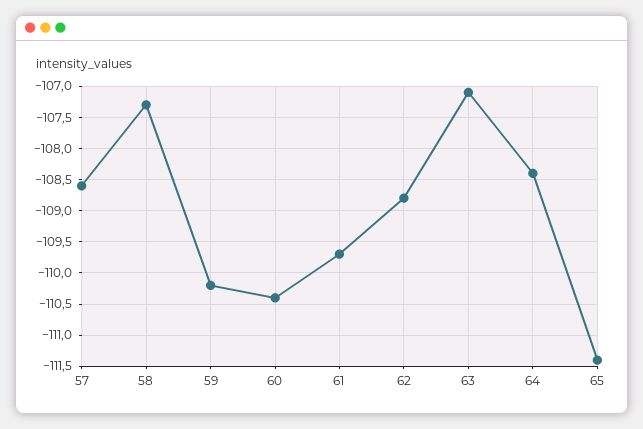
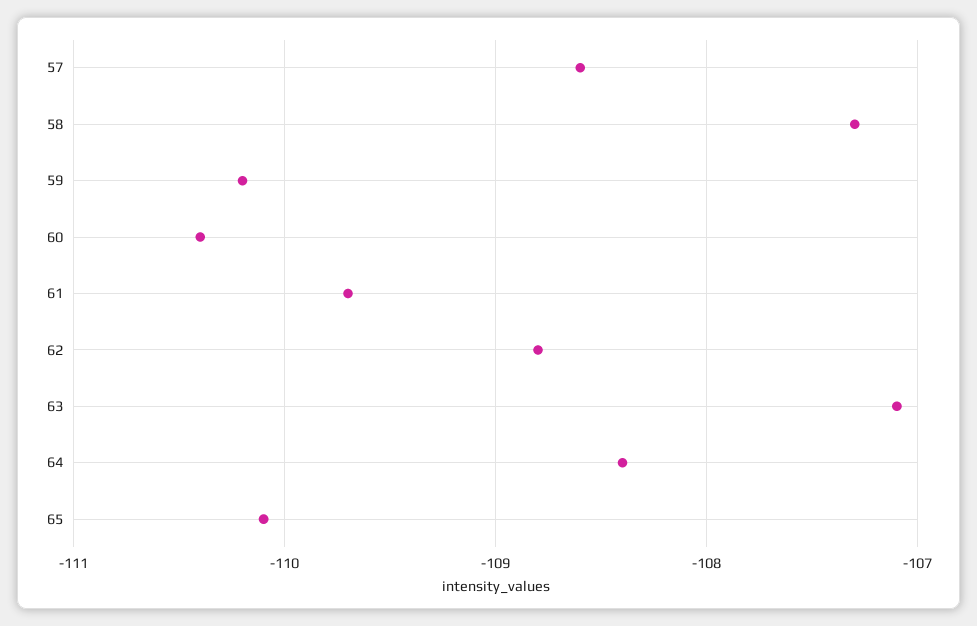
65: -111.4 -> -110.1

